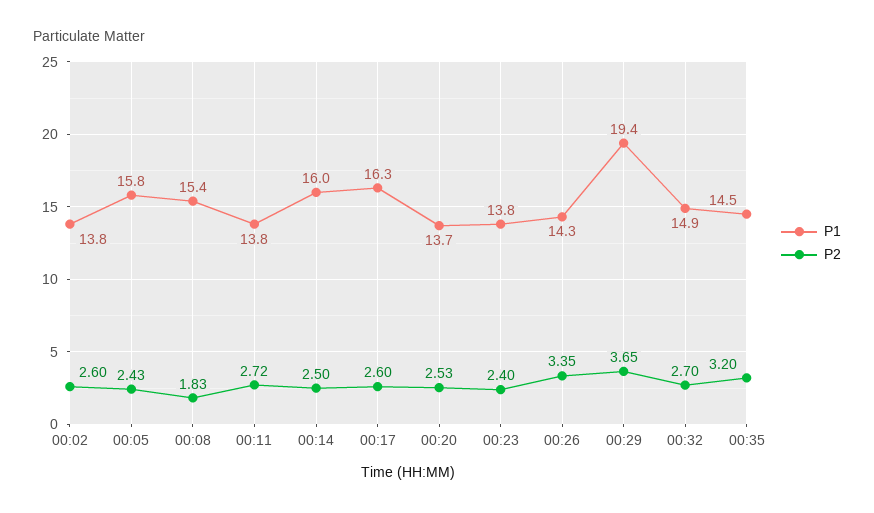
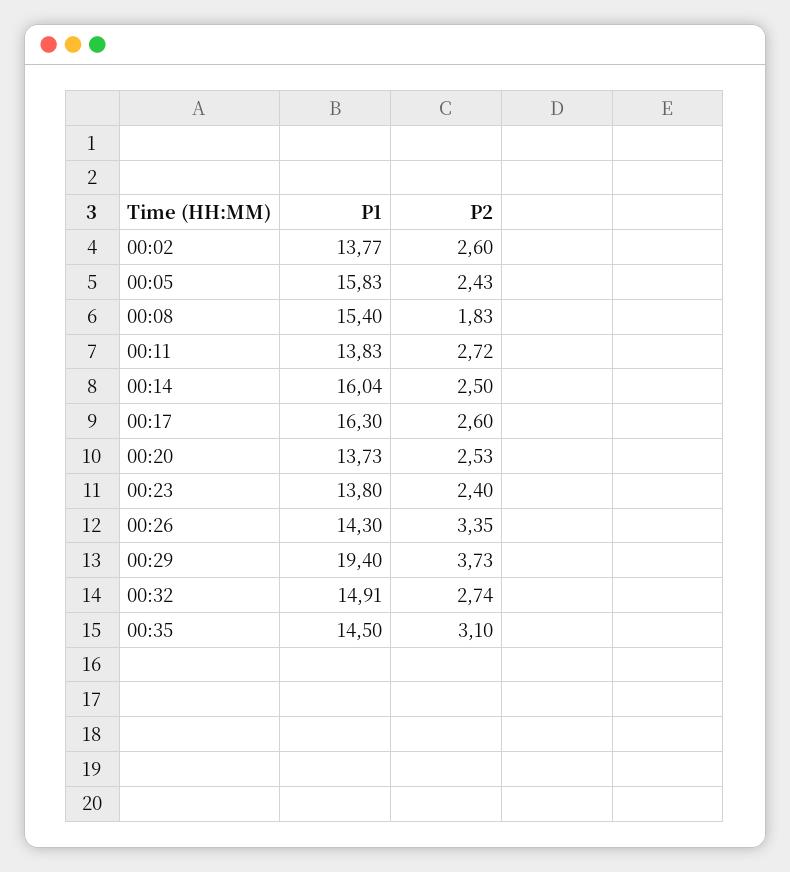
P2, 00:29: 3.65 -> 3.73
P2, 00:32: 2.7 -> 2.74
P2, 00:35: 3.2 -> 3.1

